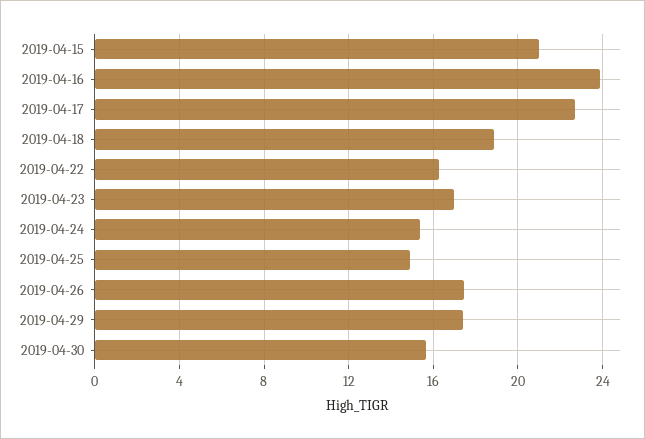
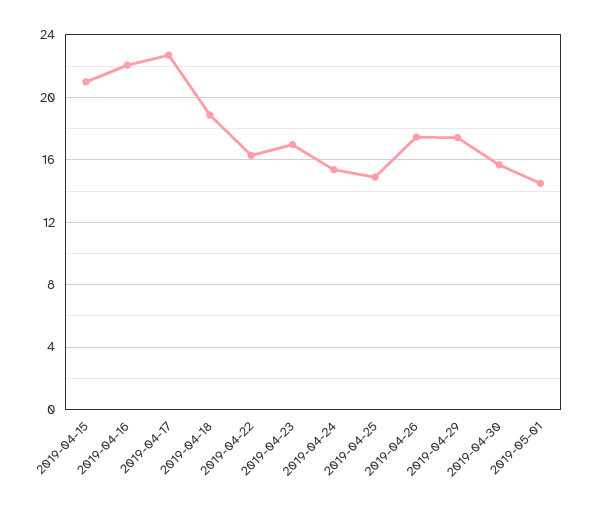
2019-04-16: 24 -> 22
2019-05-01: none -> 14.5

